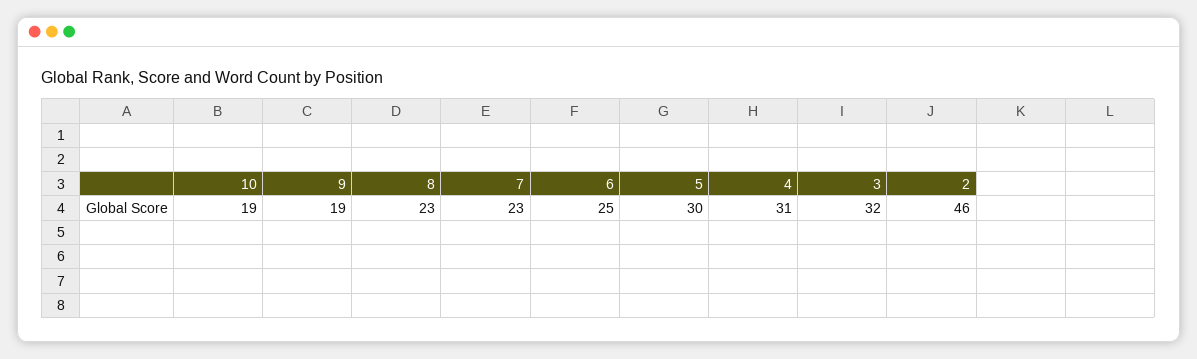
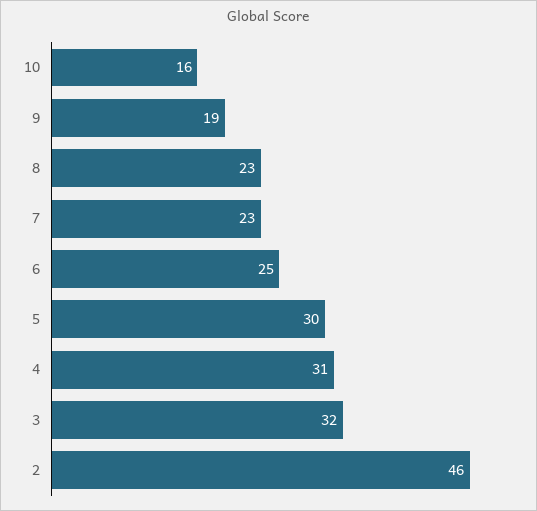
10: 19 -> 16

